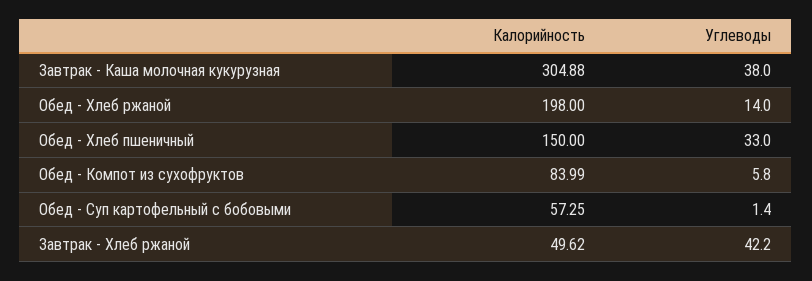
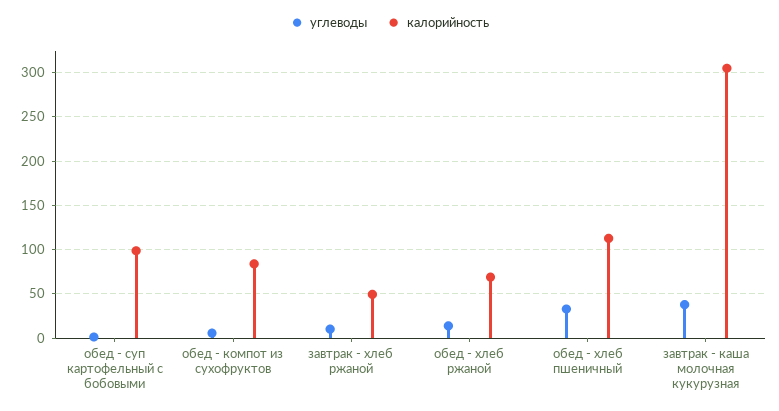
Калорийность, Обед - Хлеб ржаной: 198 -> 70
Калорийность, Обед - Хлеб пшеничный: 150 -> 110
Калорийность, Обед - Суп картофельный с бобовыми: 57.25 -> 100
Углеводы, Завтрак - Хлеб ржаной: 42.2 -> 10

